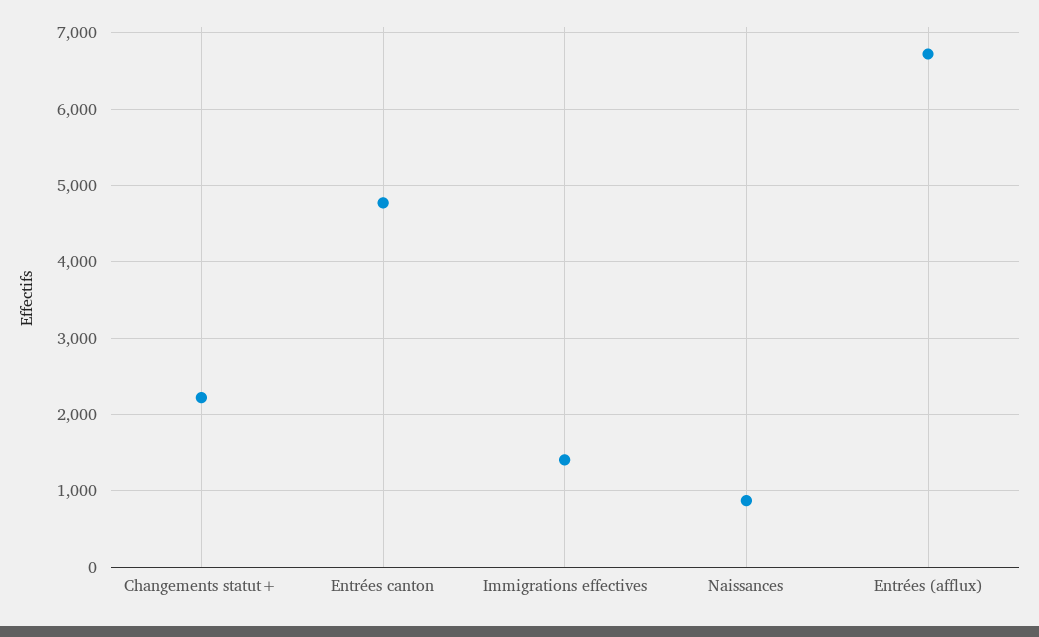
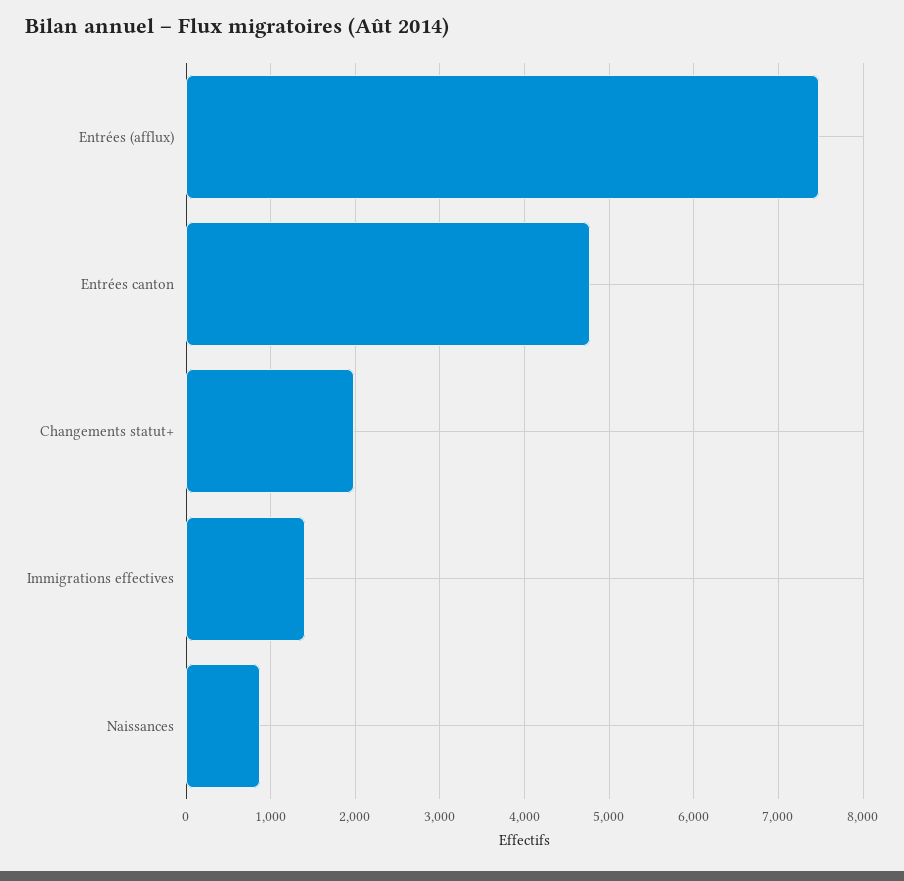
Changements statut+: 2200 -> 2000
Entrées (afflux): 6700 -> 7500

